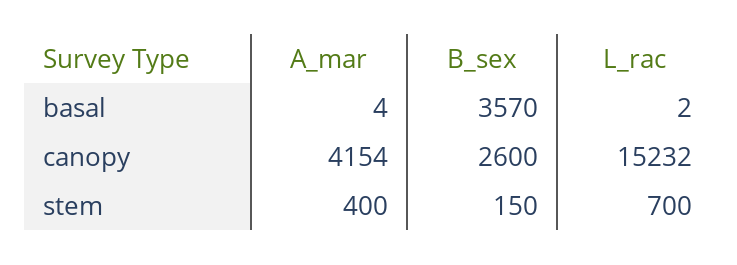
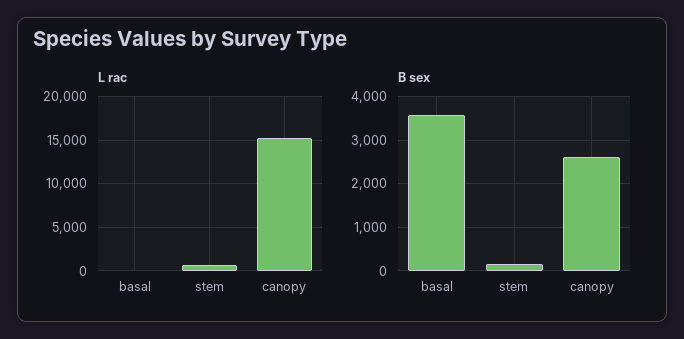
A_mar, basal: 4 -> none
A_mar, canopy: 4154 -> none
A_mar, stem: 400 -> none

